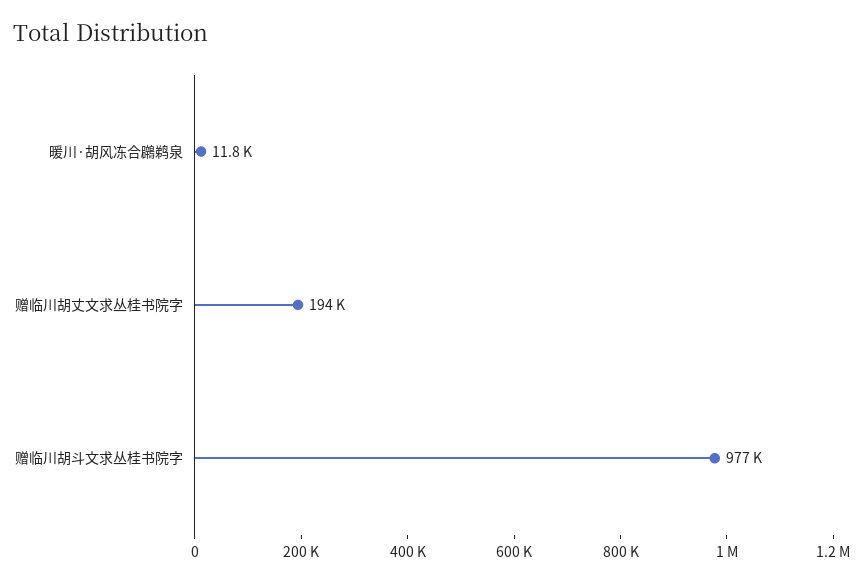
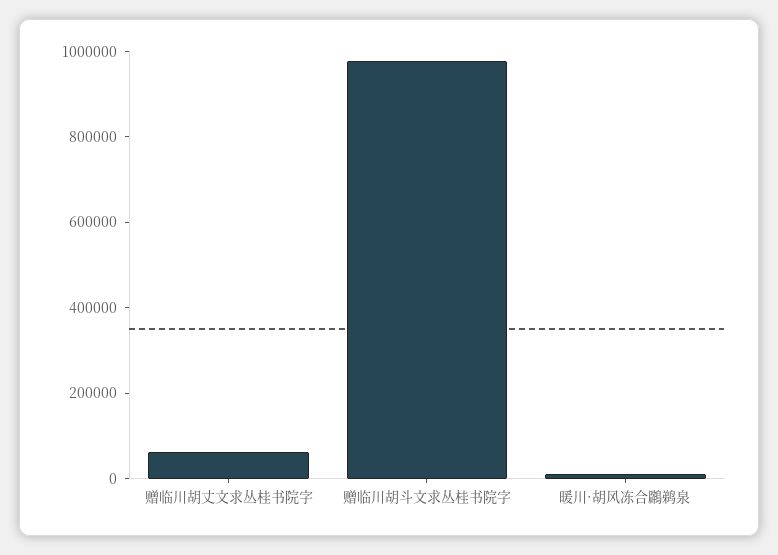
赠临川胡丈文求丛桂书院字: 194000 -> 50000

